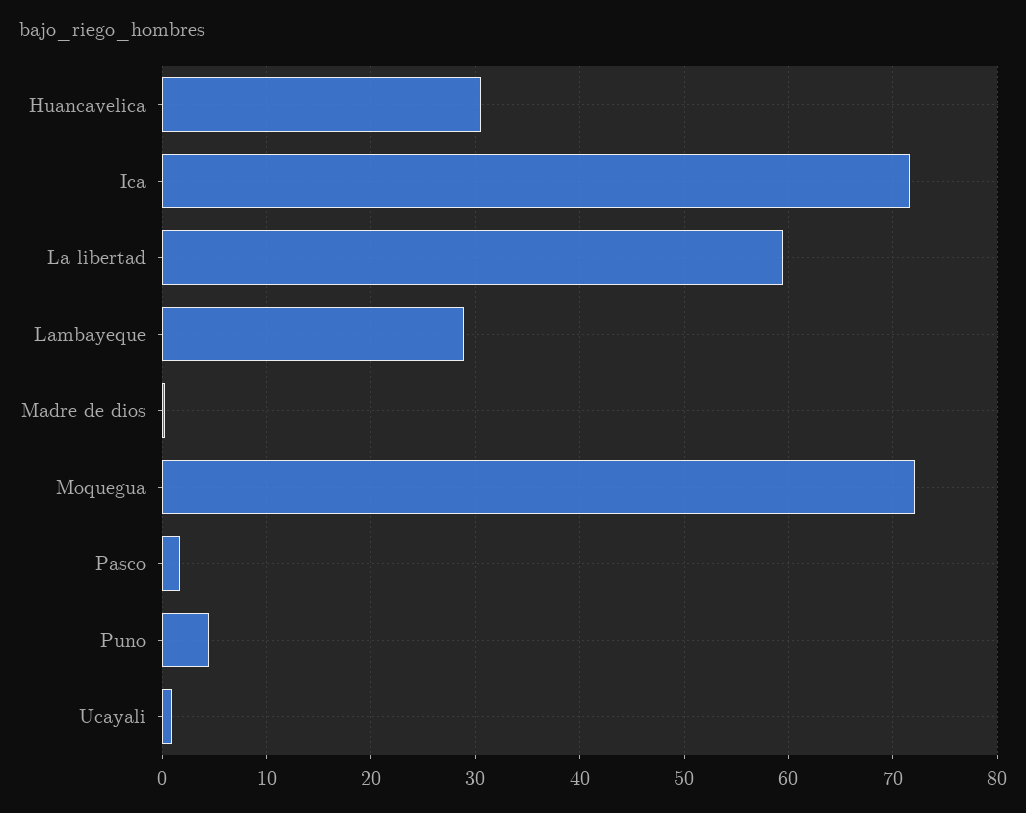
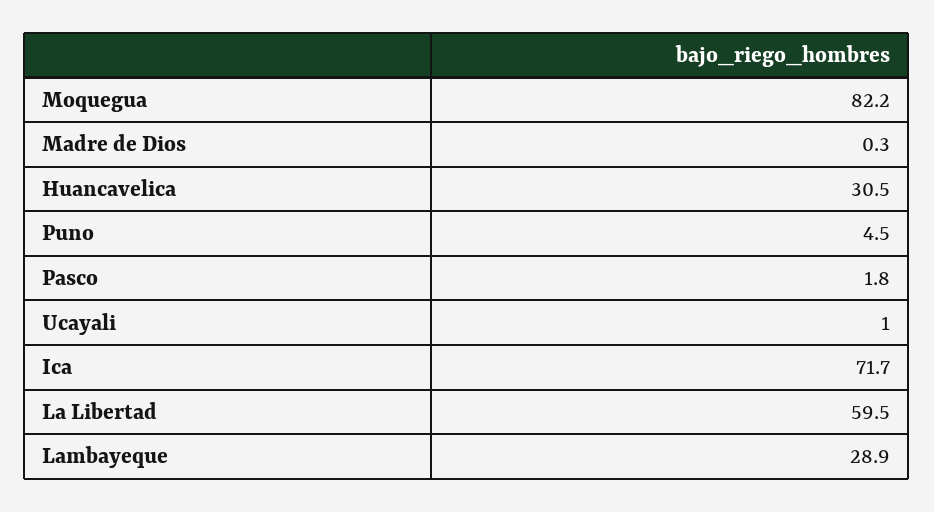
Moquegua: 72 -> 82.2

